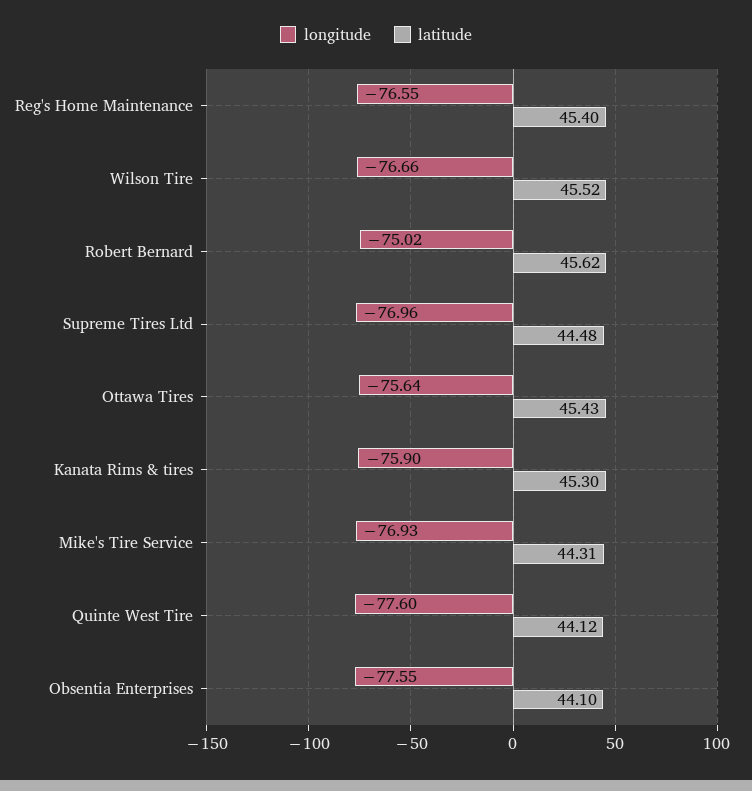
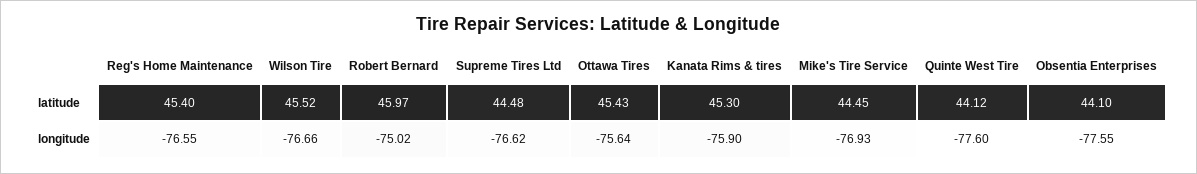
latitude, Robert Bernard: 45.62 -> 45.97
longitude, Supreme Tires Ltd: -76.96 -> -76.62
latitude, Mike's Tire Service: 44.31 -> 44.45

